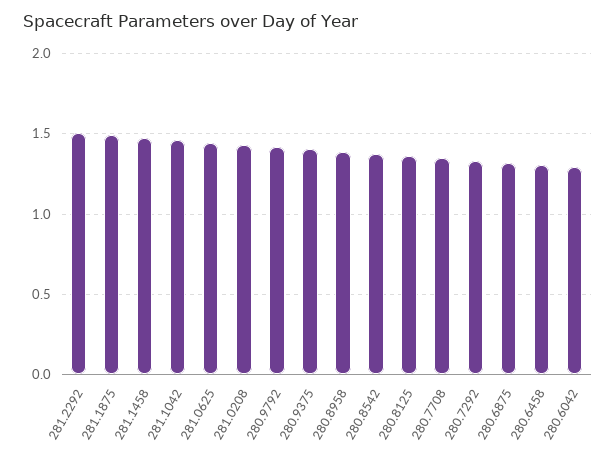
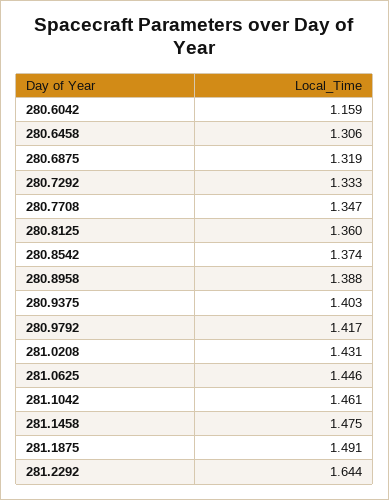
281.2292: 1.5 -> 1.644
280.6042: 1.3 -> 1.159

